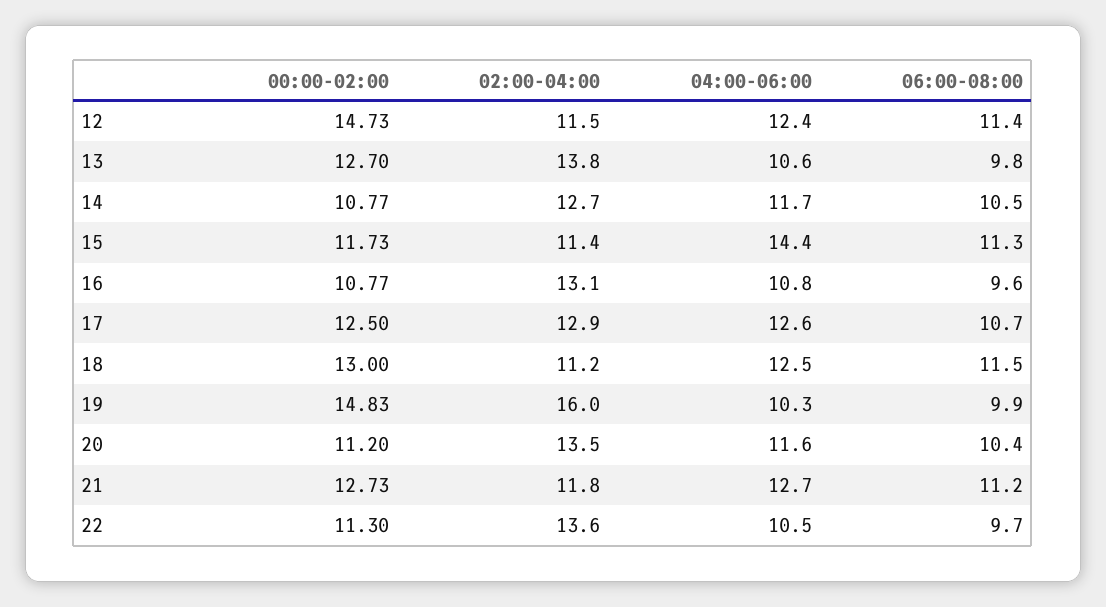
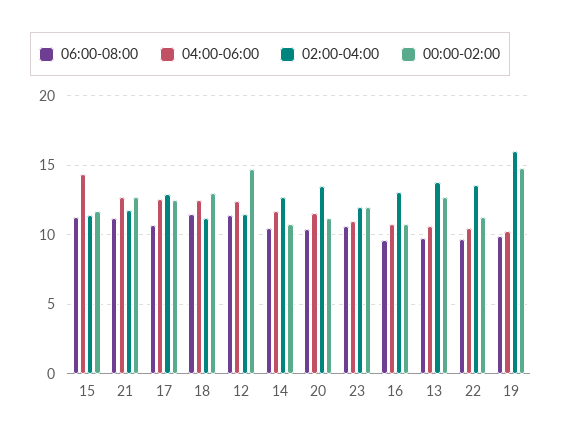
06:00-08:00, 23: none -> 10.5
04:00-06:00, 23: none -> 11
02:00-04:00, 23: none -> 12
00:00-02:00, 23: none -> 12

